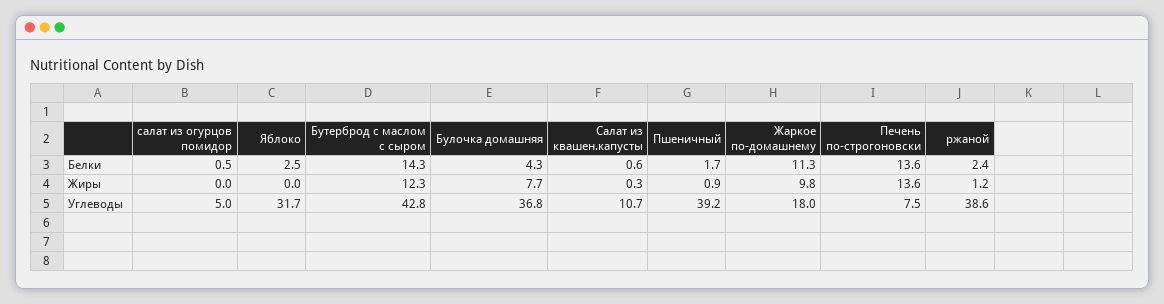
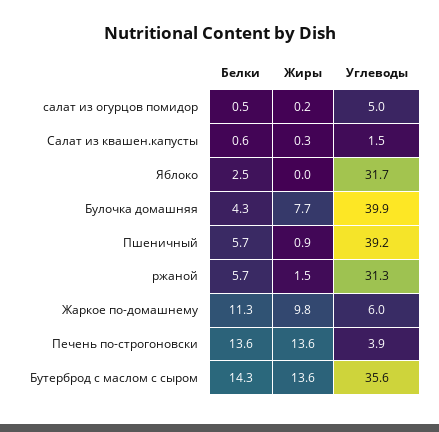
Пшеничный, Белки: 1.7 -> 5.7
ржаной, Белки: 2.4 -> 5.7
салат из огурцов помидор, Жиры: 0 -> 0.2
Бутерброд с маслом с сыром, Жиры: 12.3 -> 13.6
ржаной, Жиры: 1.2 -> 1.5
Бутерброд с маслом с сыром, Углеводы: 42.8 -> 35.6
Булочка домашняя, Углеводы: 36.8 -> 39.9
Салат из квашен.капусты, Углеводы: 10.7 -> 1.5
Жаркое по-домашнему, Углеводы: 18 -> 6
Печень по-строгоновски, Углеводы: 7.5 -> 3.9
ржаной, Углеводы: 38.6 -> 31.3

